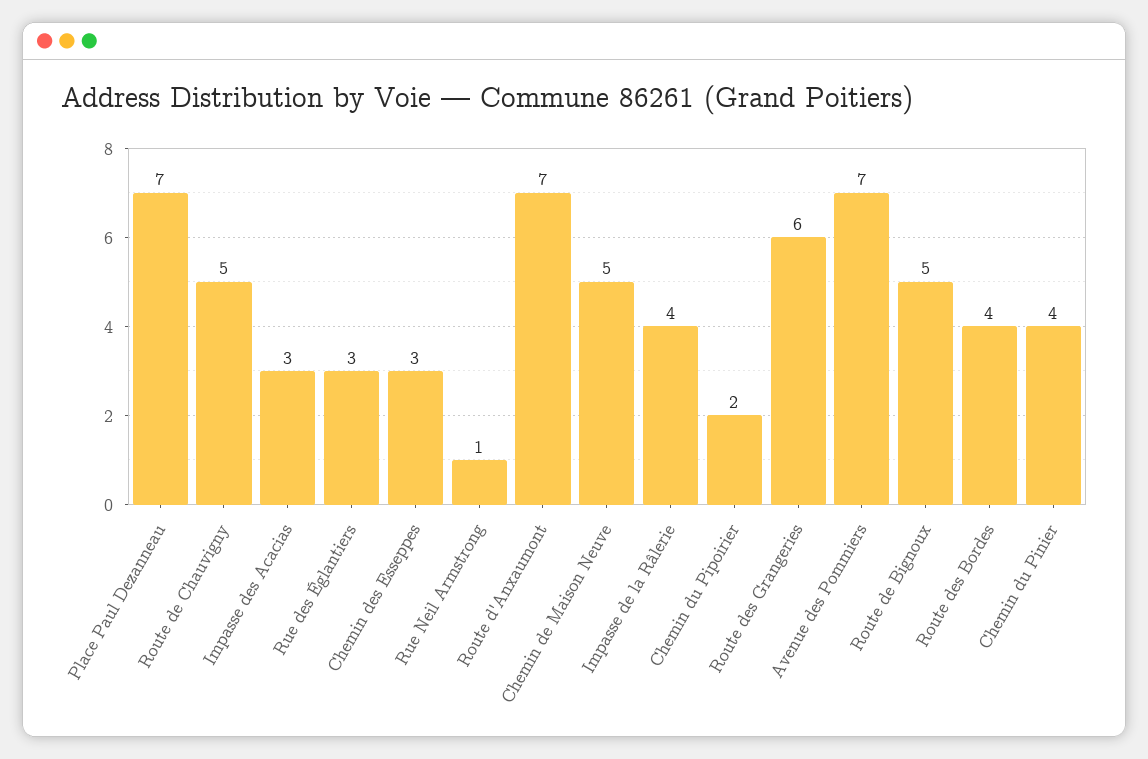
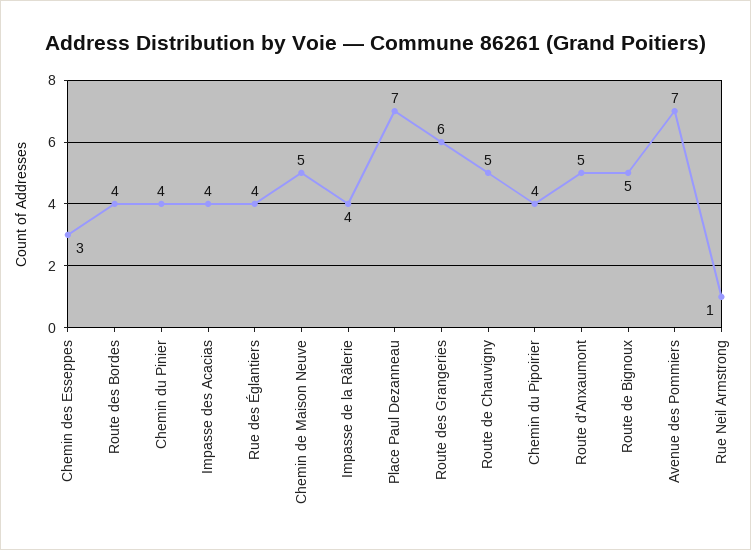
Impasse des Acacias: 3 -> 4
Rue des Églantiers: 3 -> 4
Route d'Anxaumont: 7 -> 5
Chemin du Pipoirier: 2 -> 4

